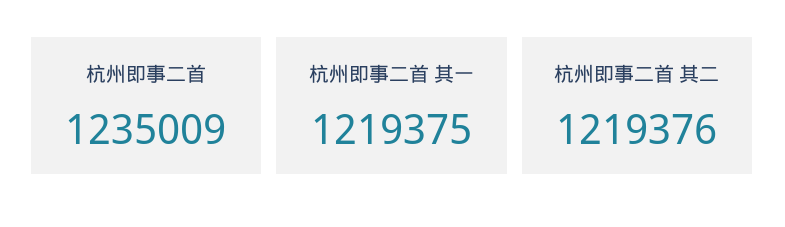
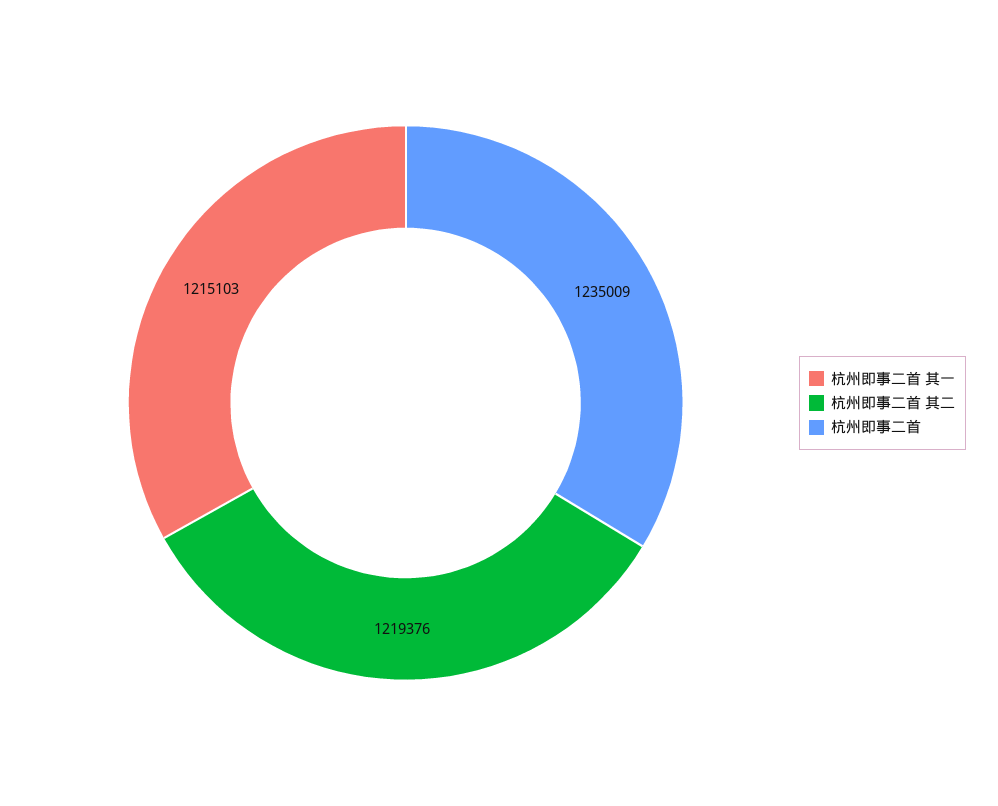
杭州即事二首 其一: 1219375 -> 1215103

